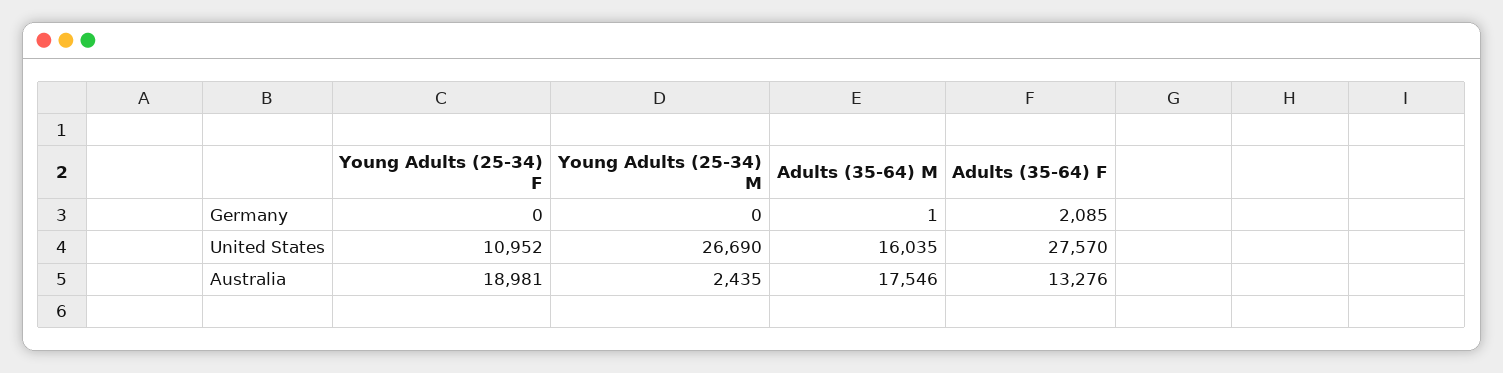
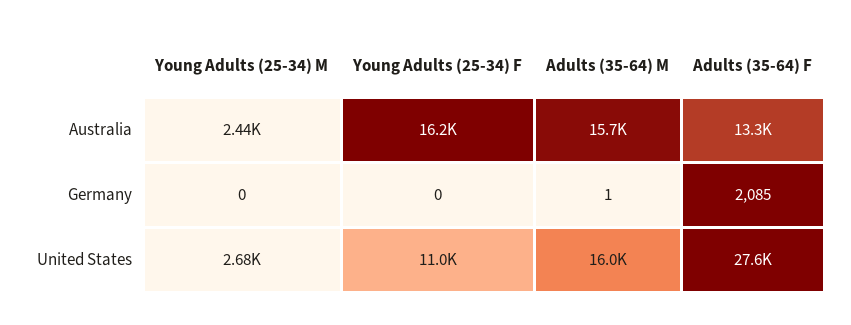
Young Adults (25-34) M, United States: 26690 -> 2680
Young Adults (25-34) F, Australia: 18981 -> 16200
Adults (35-64) M, Australia: 17546 -> 15700

